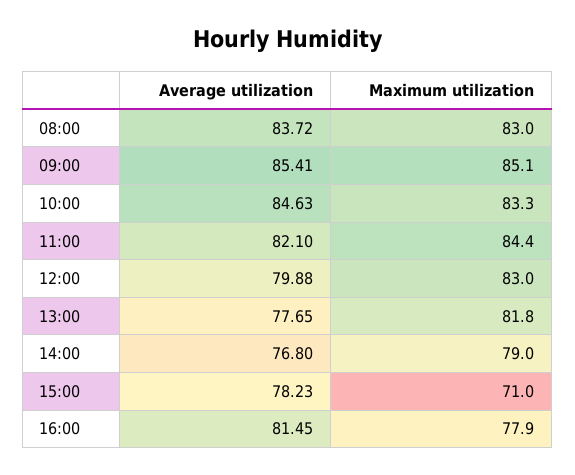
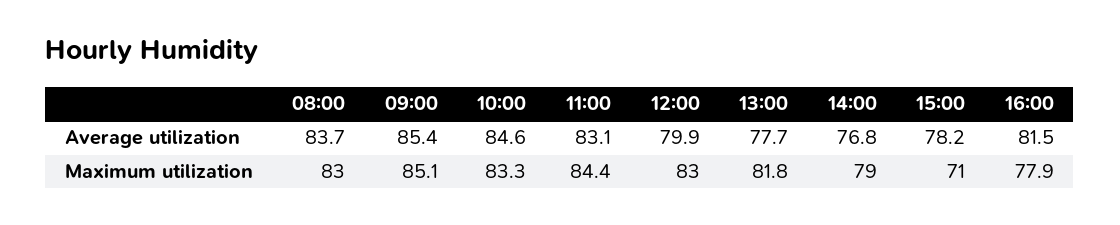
Average utilization, 11:00: 82.1 -> 83.1

